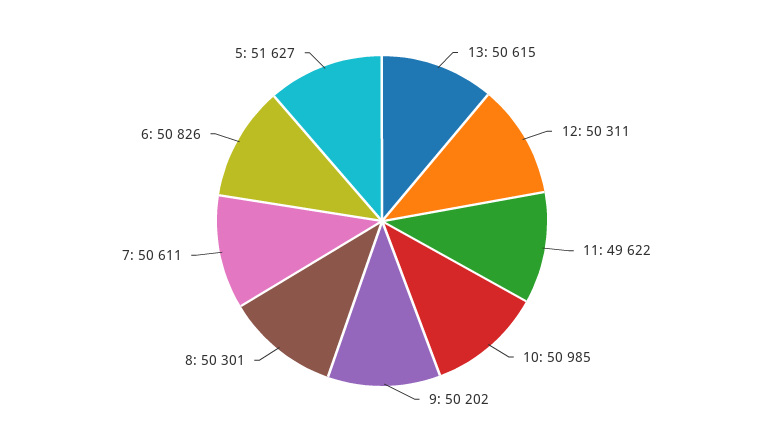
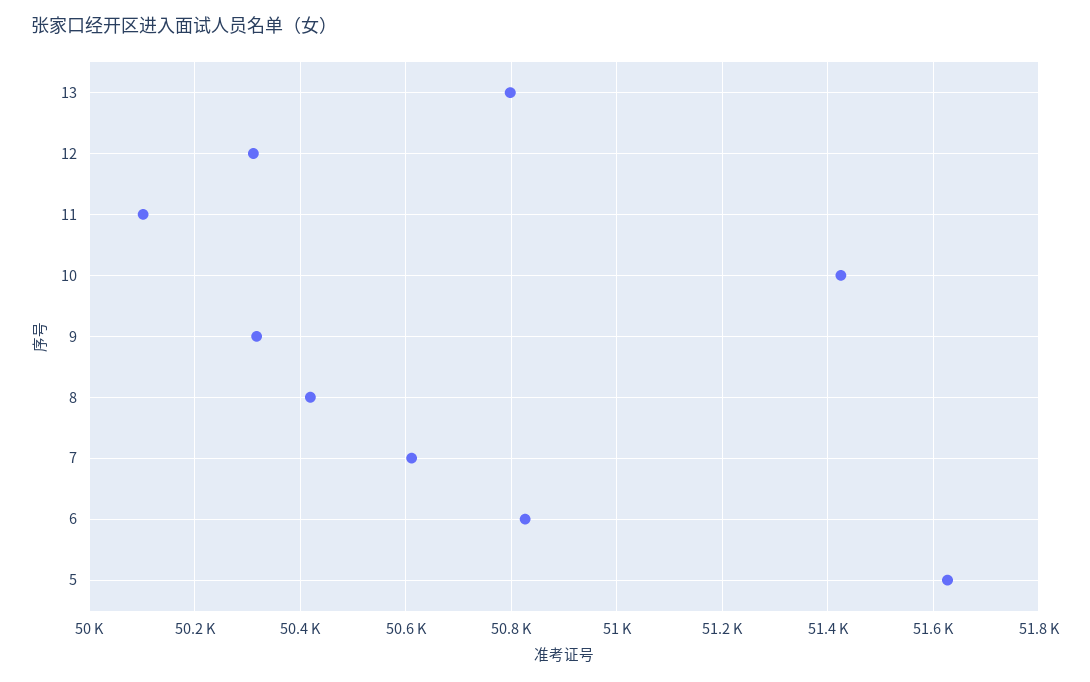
13: 50615 -> 50800
11: 49622 -> 50100
10: 50985 -> 51420
9: 50202 -> 50320
8: 50301 -> 50420

